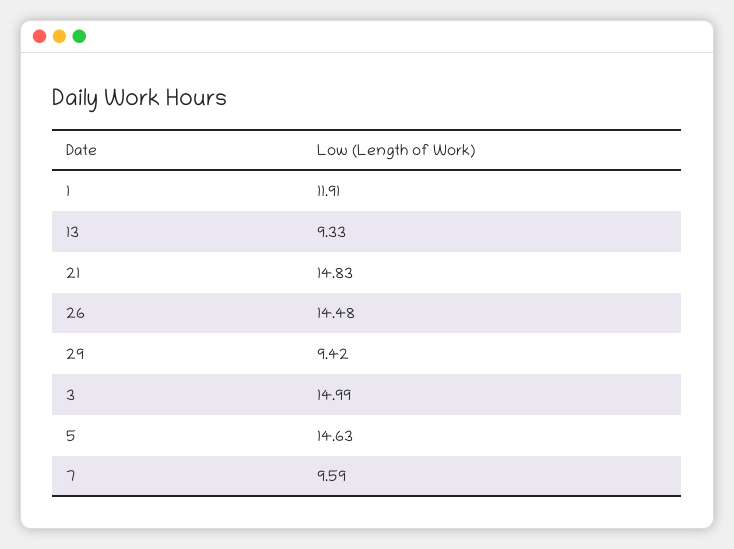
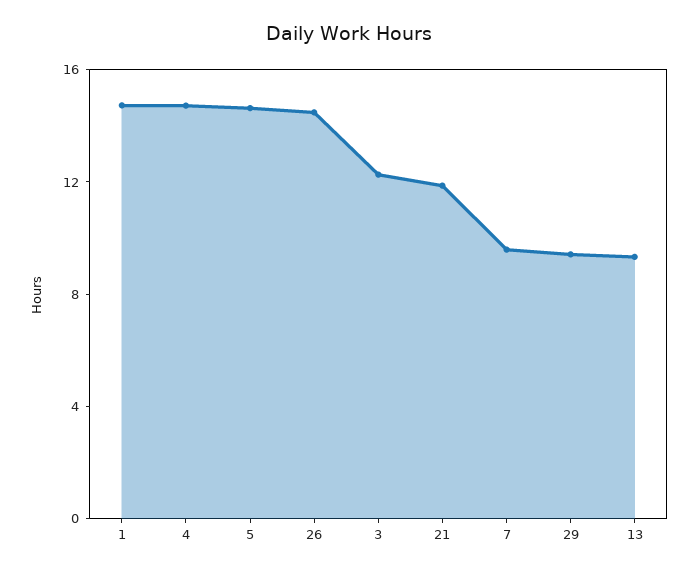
1: 11.91 -> 15
21: 14.83 -> 12
3: 14.99 -> 12
4: none -> 15

